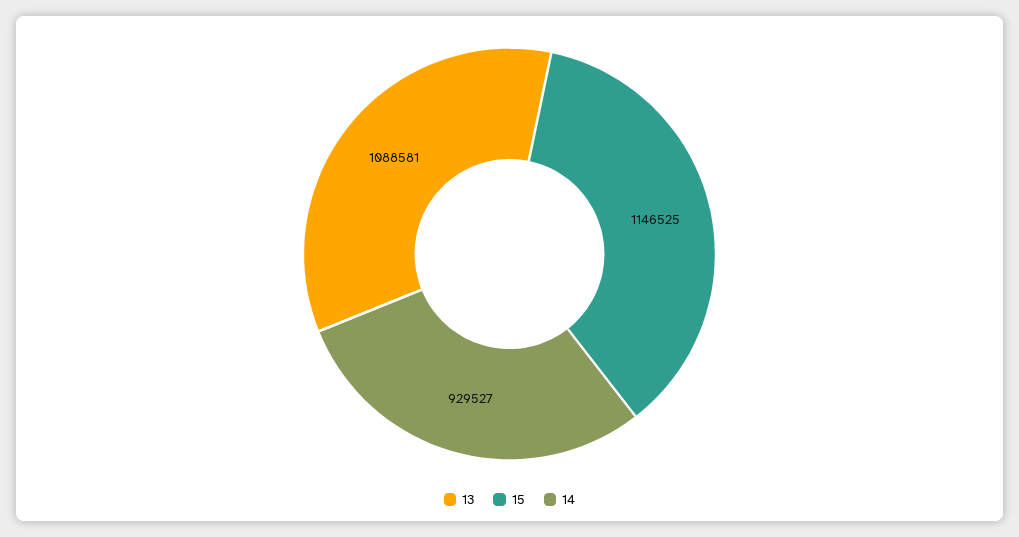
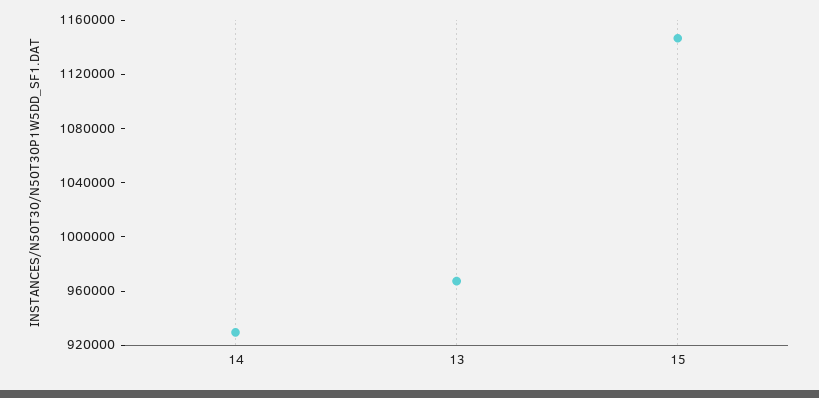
13: 1088581 -> 970000

